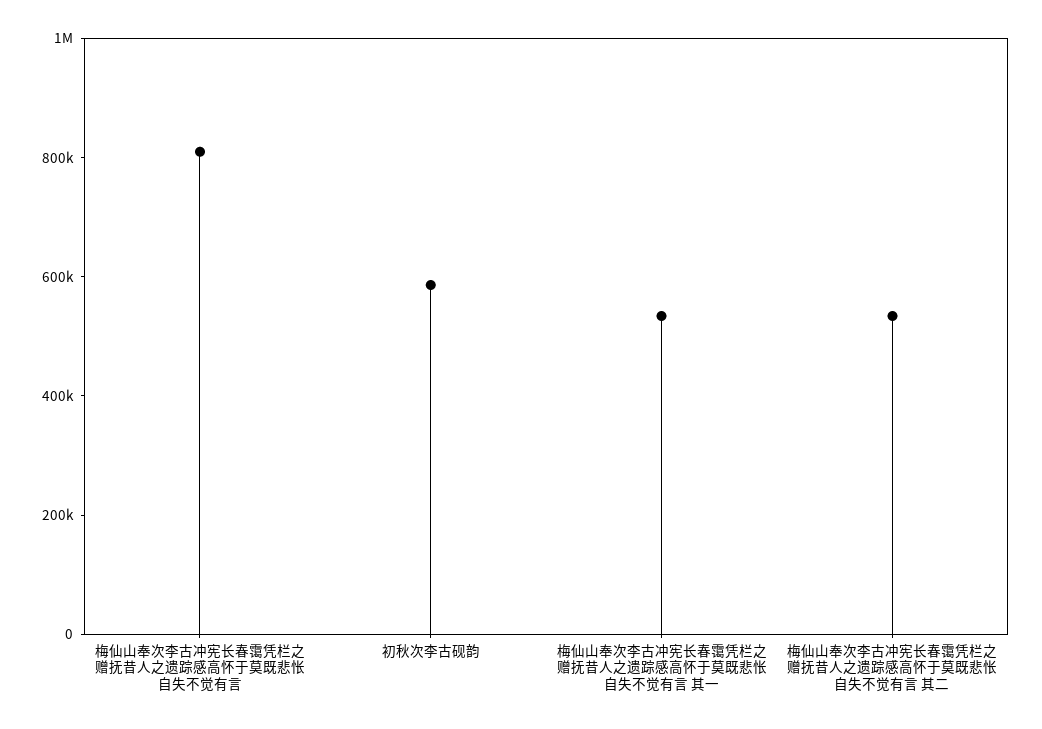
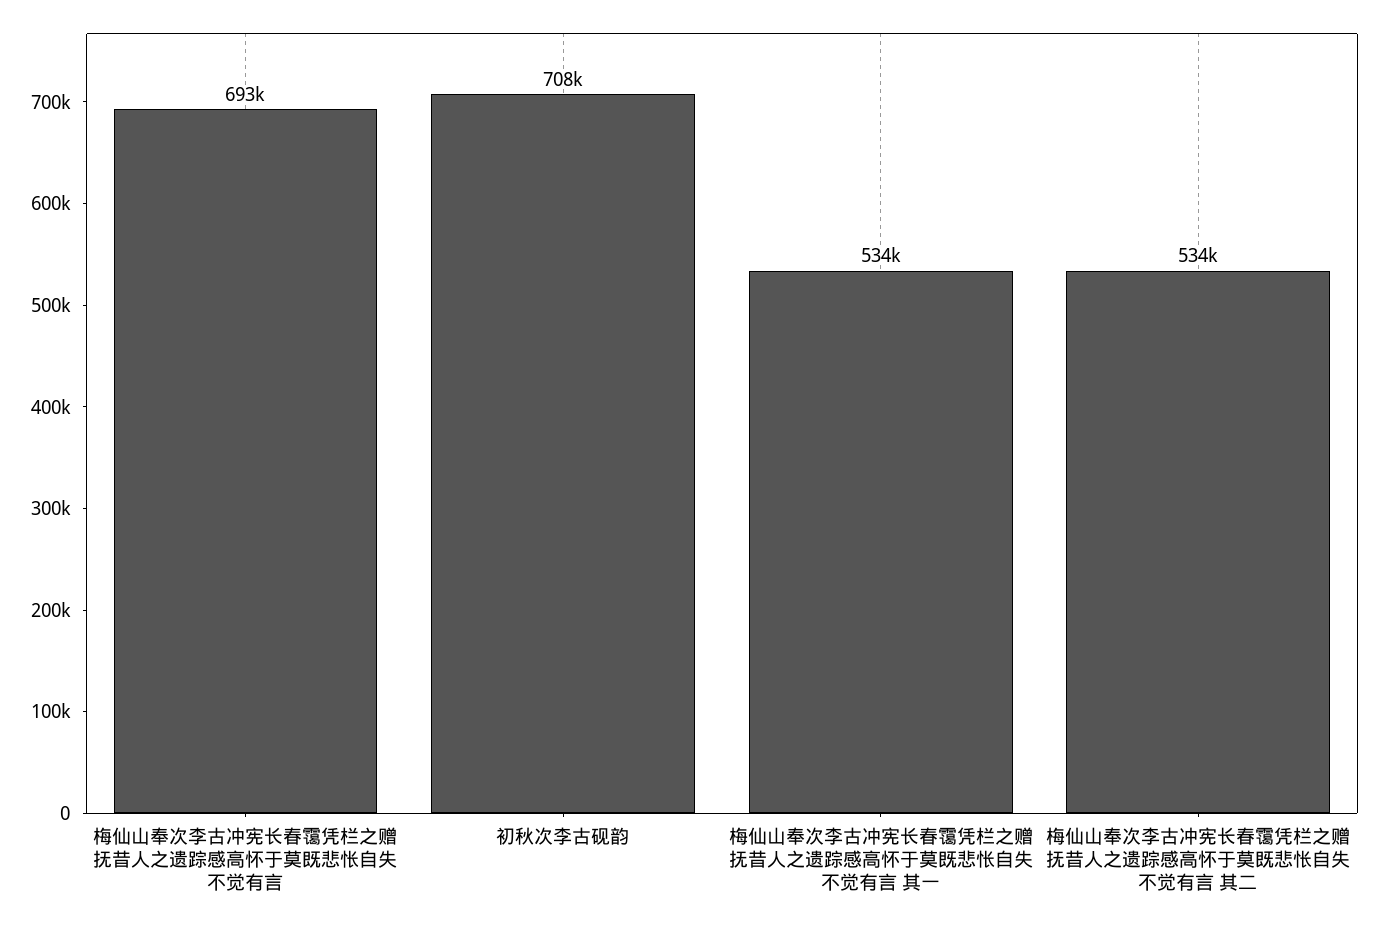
梅仙山奉次李古冲宪长春霭凭栏之赠抚昔人之遗踪感高怀于莫既悲怅自失不觉有言: 800000 -> 693000
初秋次李古砚韵: 600000 -> 708000

